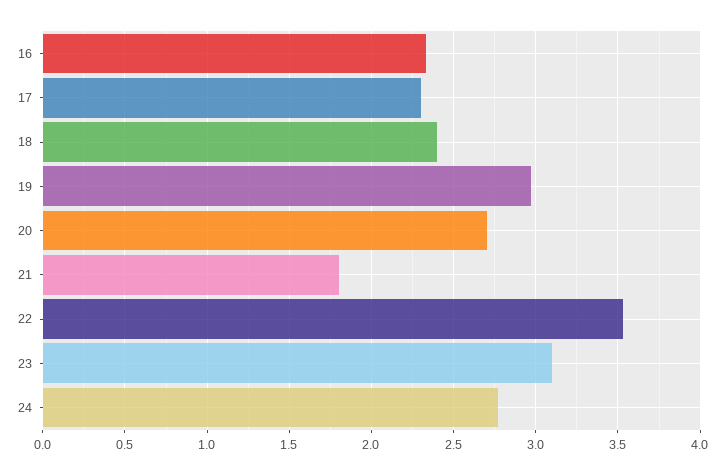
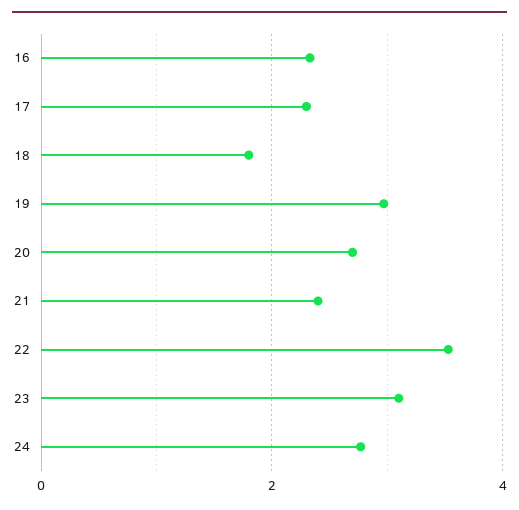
18: 2.4 -> 1.8
21: 1.8 -> 2.4

